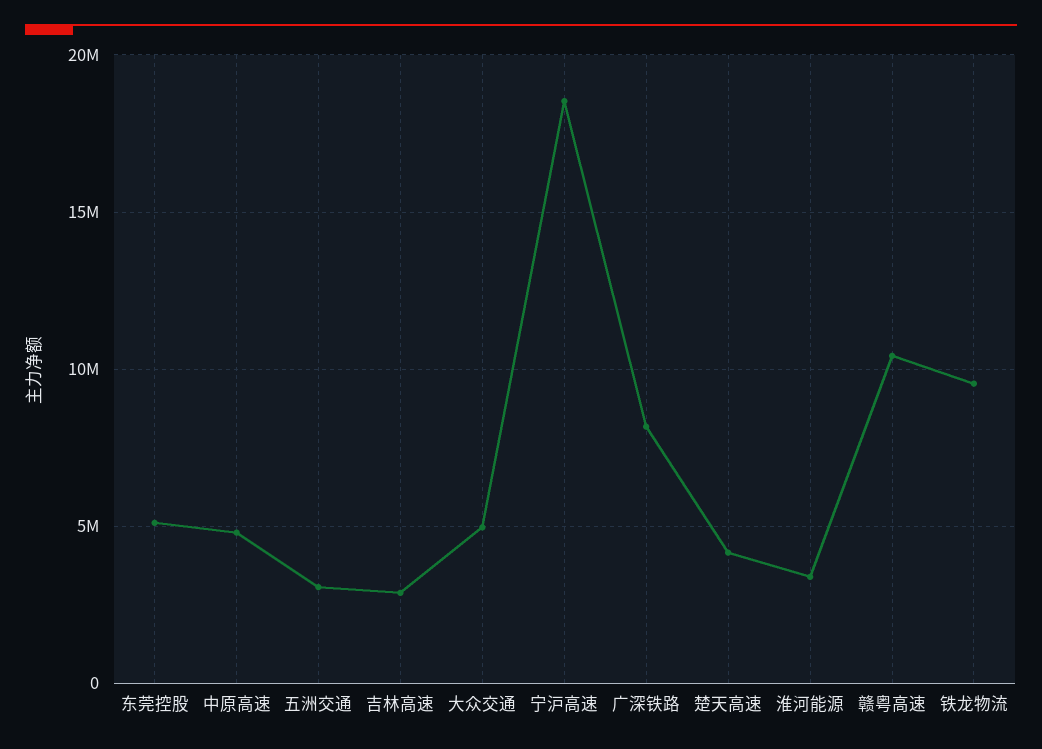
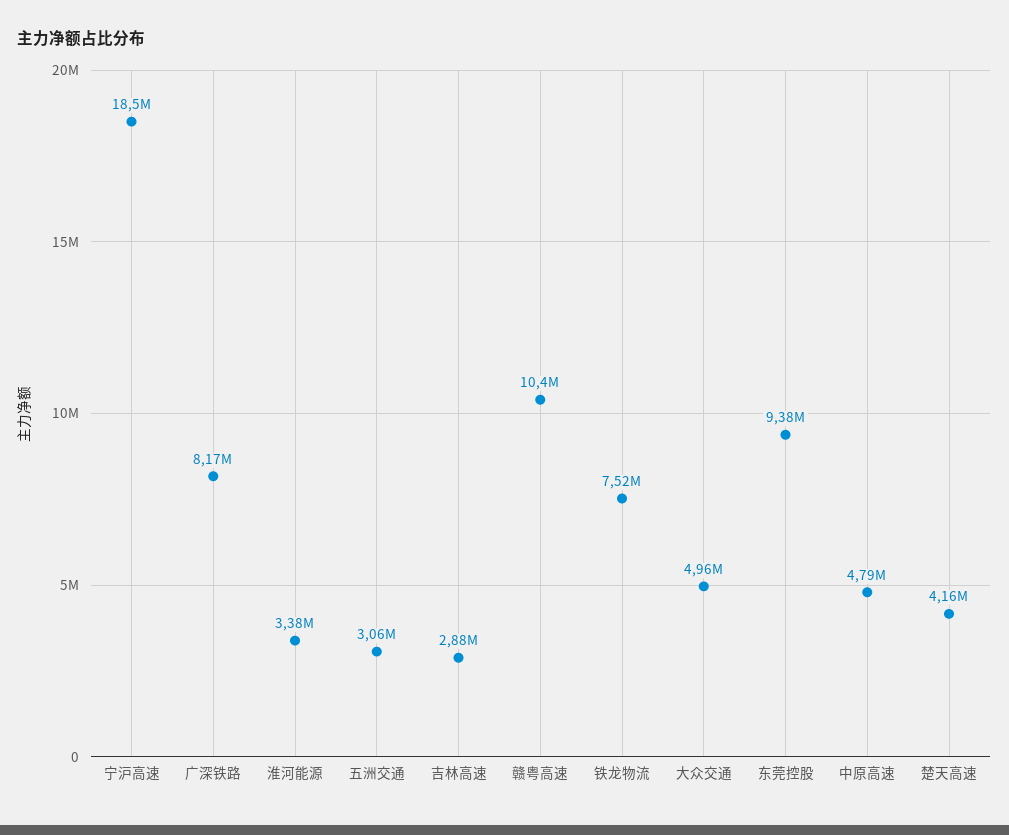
东莞控股: 5000000 -> 9380000
铁龙物流: 9500000 -> 7520000

